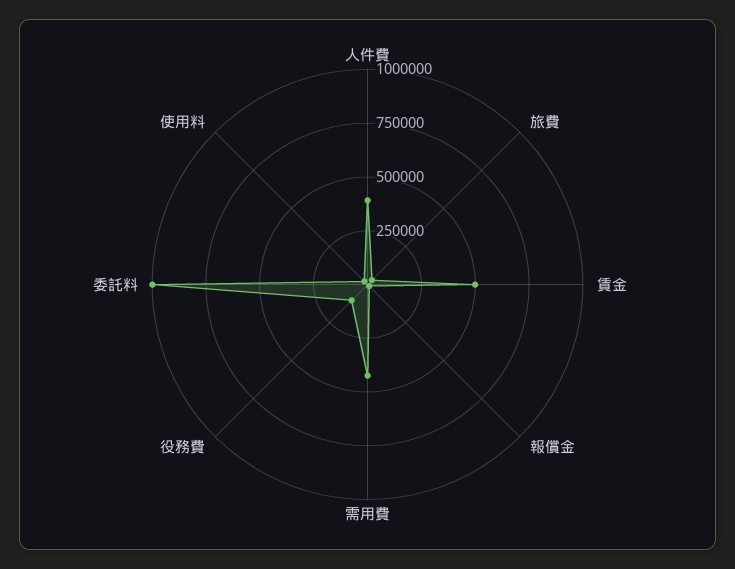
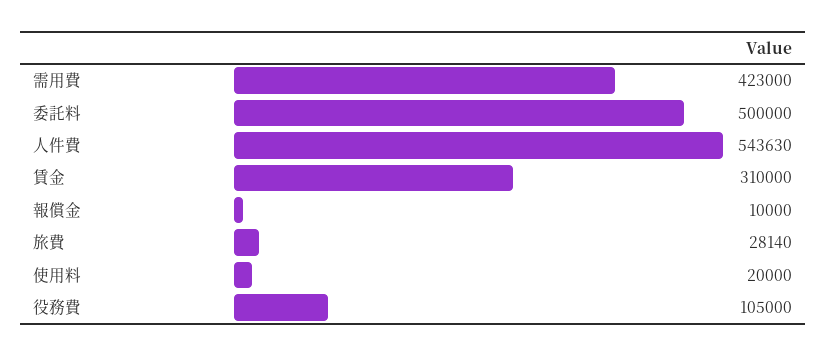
人件費: 400000 -> 543630
賃金: 500000 -> 310000
委託料: 1000000 -> 500000

